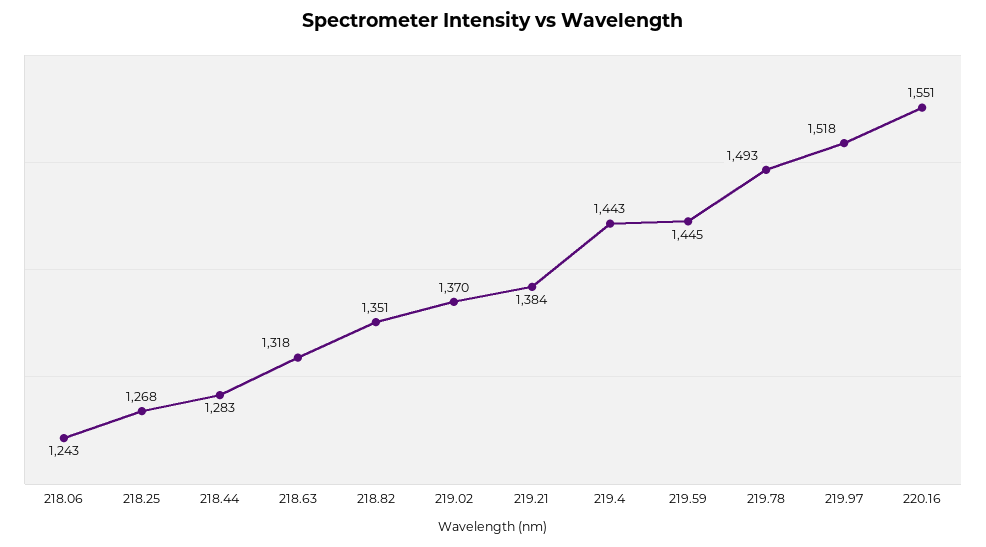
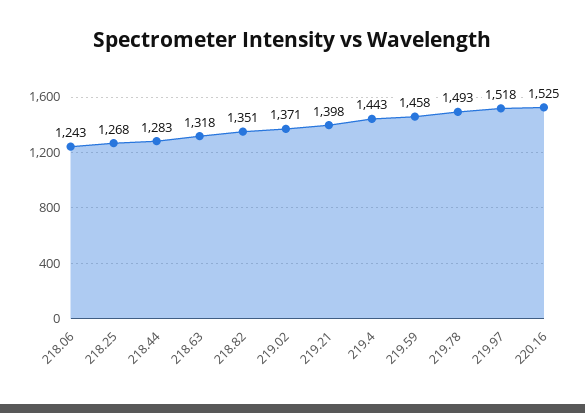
219.02: 1370 -> 1371
219.21: 1384 -> 1398
219.59: 1445 -> 1458
220.16: 1551 -> 1525

